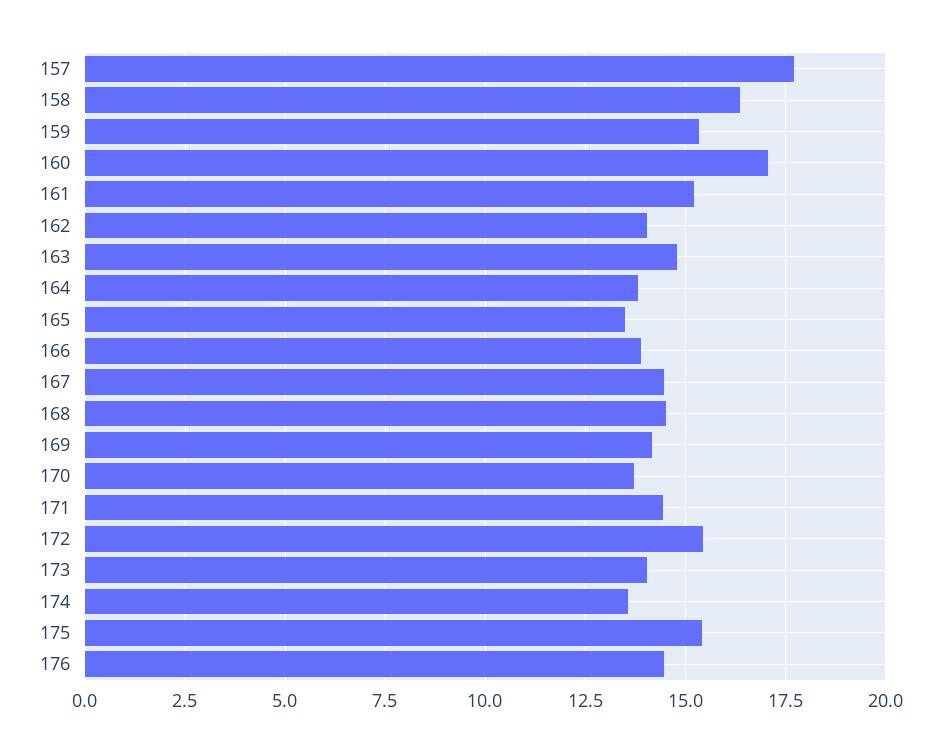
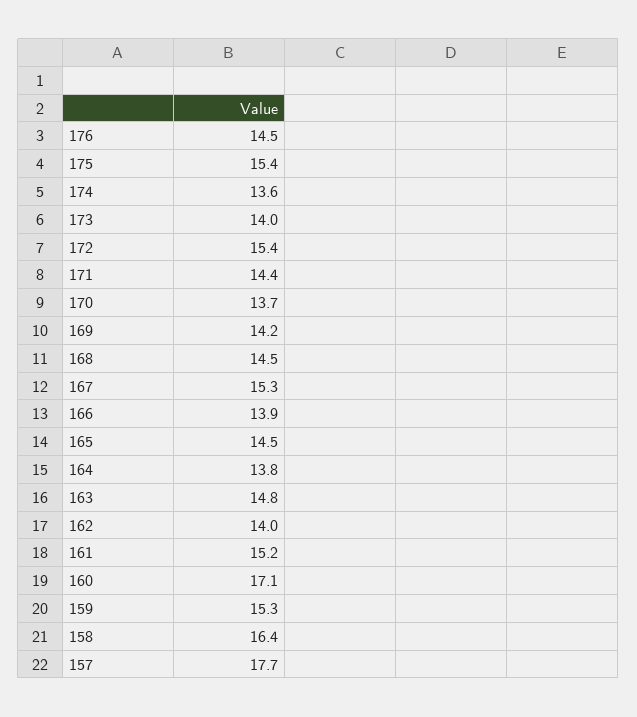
165: 13.5 -> 14.5
167: 14.5 -> 15.3

